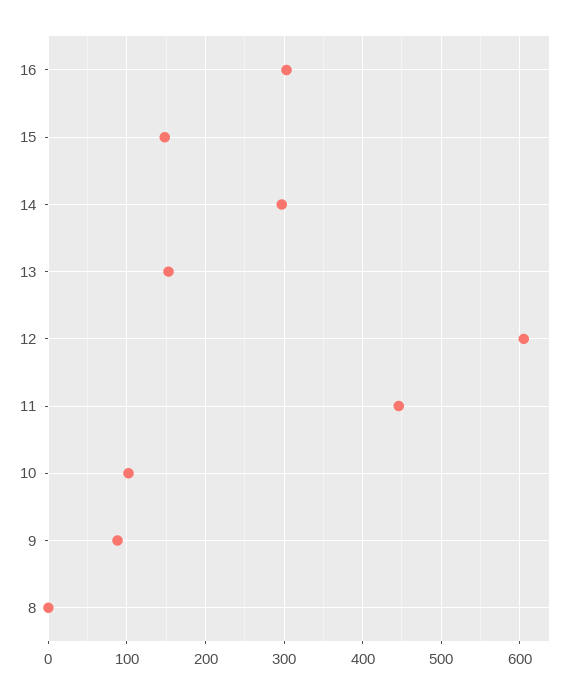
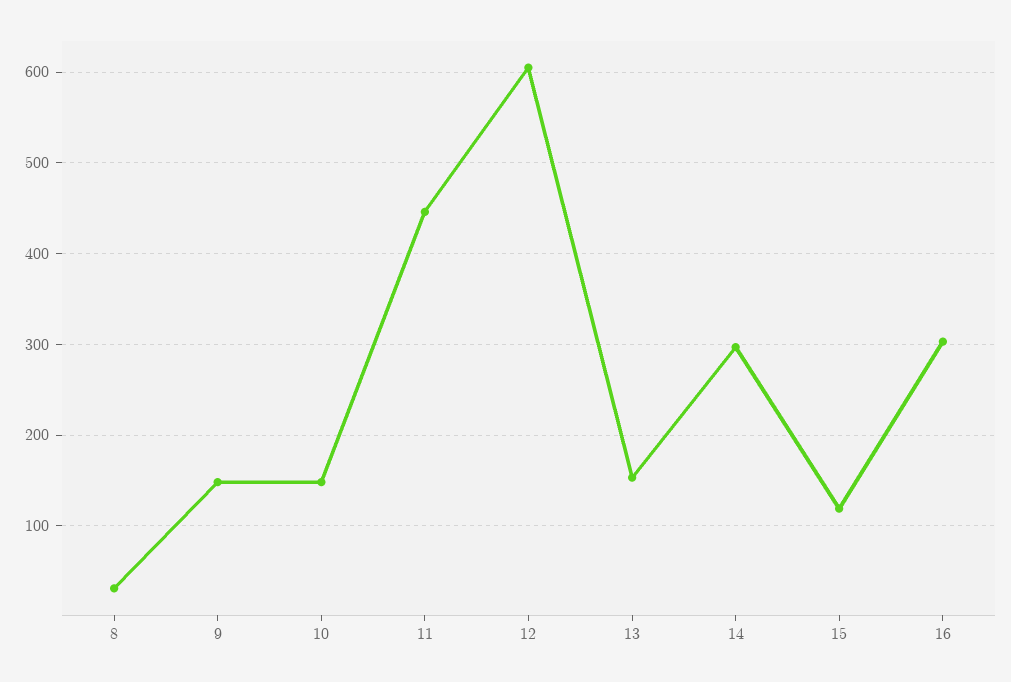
15: 150 -> 120
10: 100 -> 150
9: 90 -> 150
8: 0 -> 30

